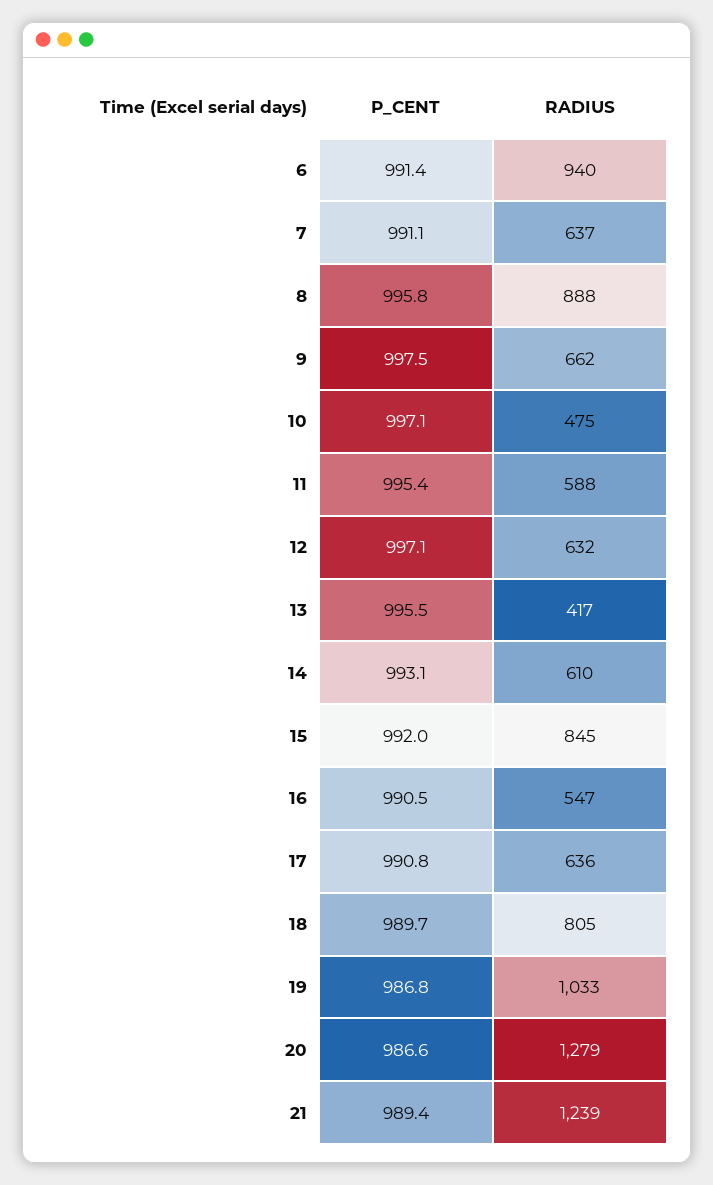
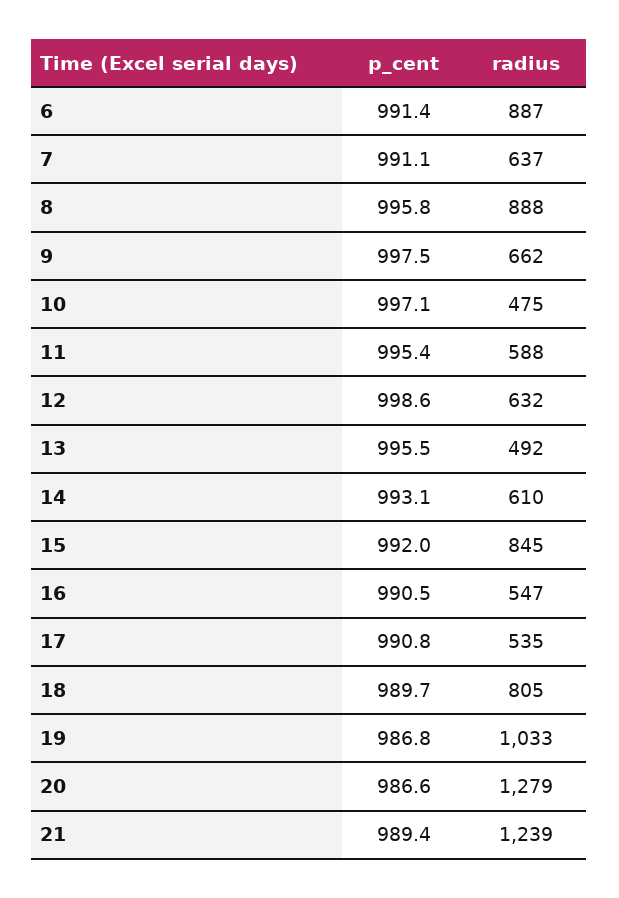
RADIUS, 6: 940 -> 887
P_CENT, 12: 997.1 -> 998.6
RADIUS, 13: 417 -> 492
RADIUS, 17: 636 -> 535

